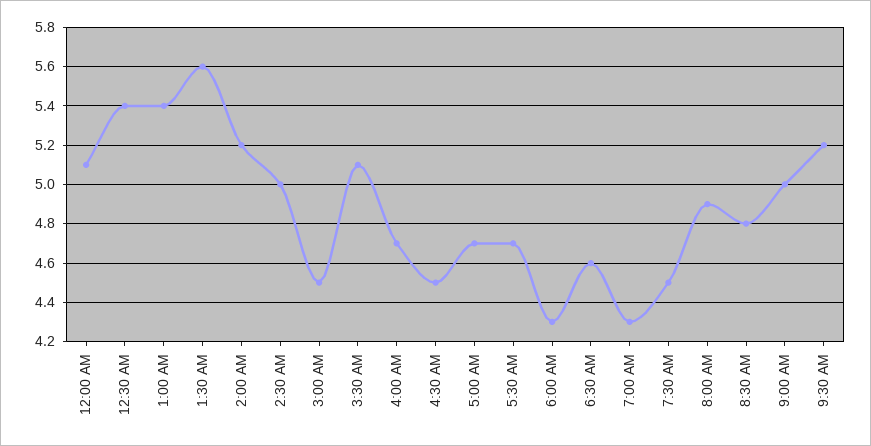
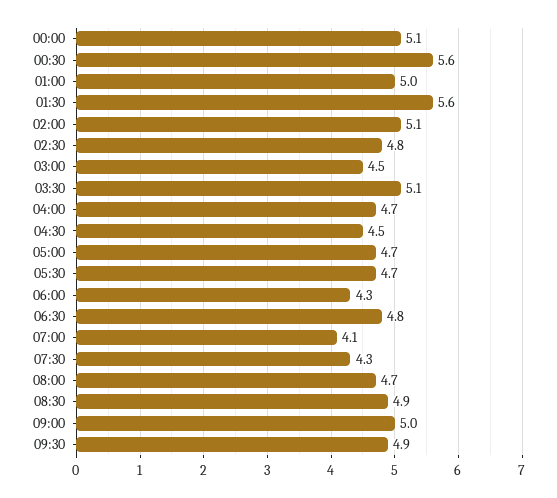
12:30 AM: 5.4 -> 5.6
1:00 AM: 5.4 -> 5
2:00 AM: 5.2 -> 5.1
2:30 AM: 5 -> 4.8
6:30 AM: 4.6 -> 4.8
7:00 AM: 4.3 -> 4.1
7:30 AM: 4.5 -> 4.3
8:00 AM: 4.9 -> 4.7
8:30 AM: 4.8 -> 4.9
9:30 AM: 5.2 -> 4.9

